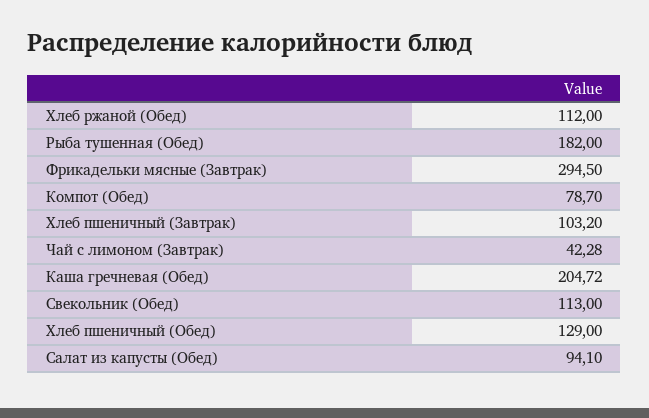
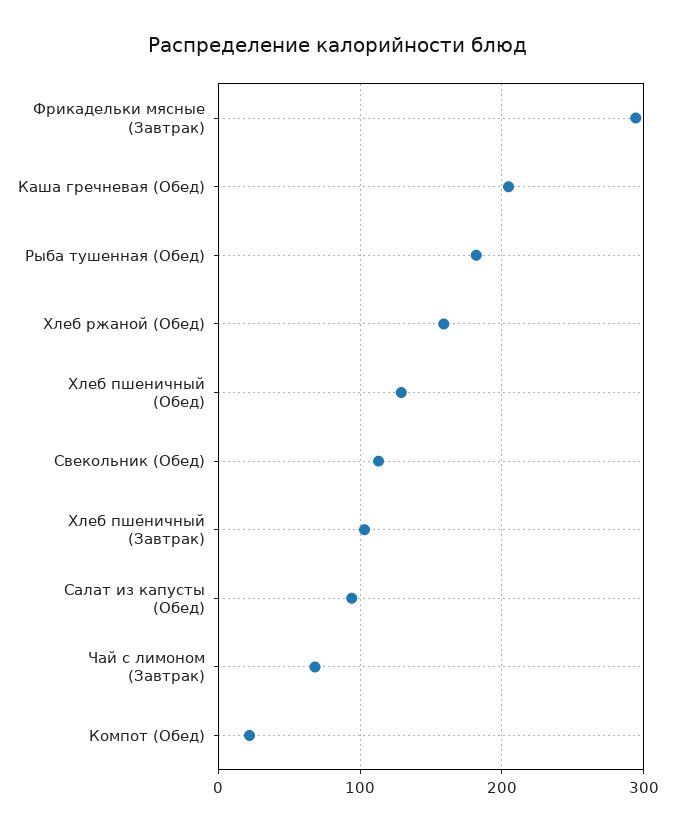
Хлеб ржаной (Обед): 112 -> 160
Компот (Обед): 78.7 -> 20
Чай с лимоном (Завтрак): 42.28 -> 70

